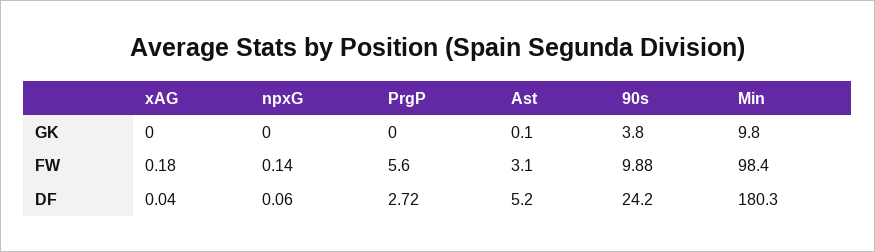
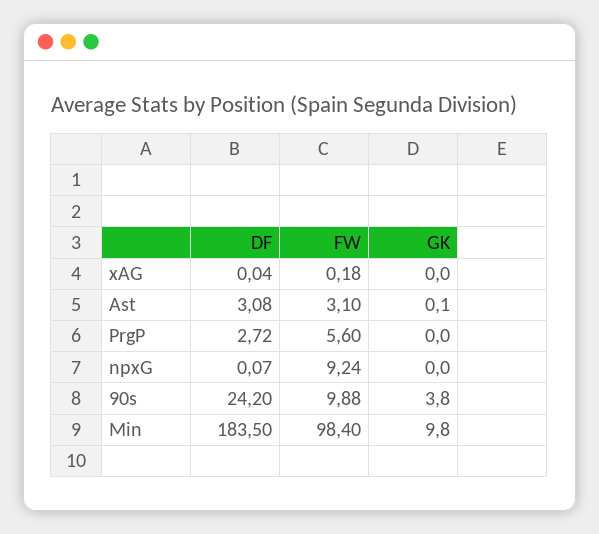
npxG, FW: 0.14 -> 9.24
npxG, DF: 0.06 -> 0.07
Ast, DF: 5.2 -> 3.08
Min, DF: 180.3 -> 183.5

